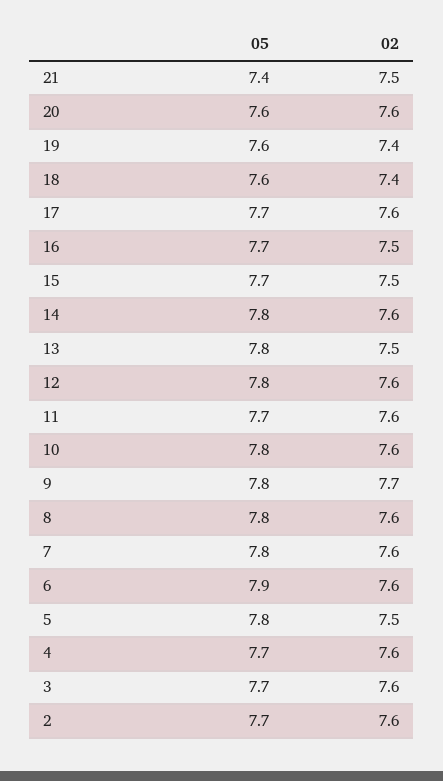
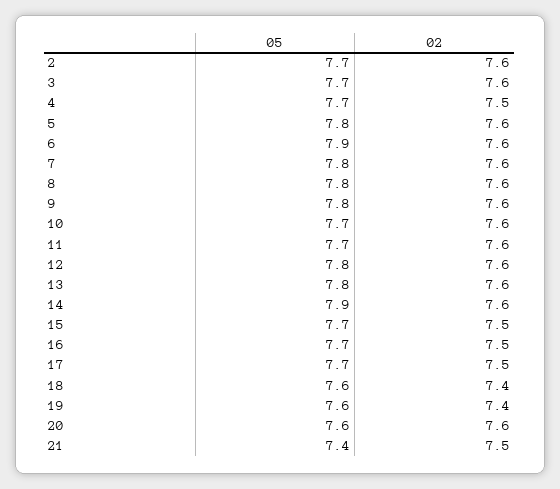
02, 17: 7.6 -> 7.5
05, 14: 7.8 -> 7.9
02, 13: 7.5 -> 7.6
05, 10: 7.8 -> 7.7
02, 9: 7.7 -> 7.6
02, 5: 7.5 -> 7.6
02, 4: 7.6 -> 7.5

